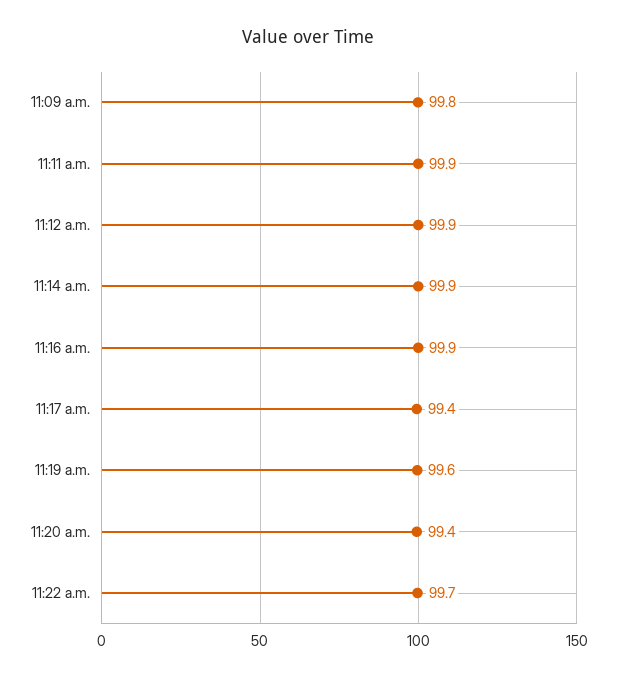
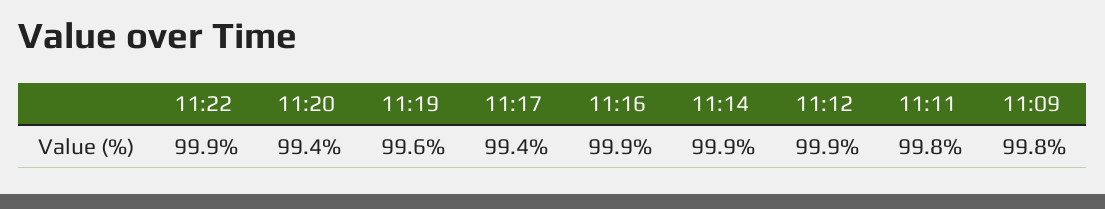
11:11 a.m.: 99.9 -> 99.8
11:22 a.m.: 99.7 -> 99.9

